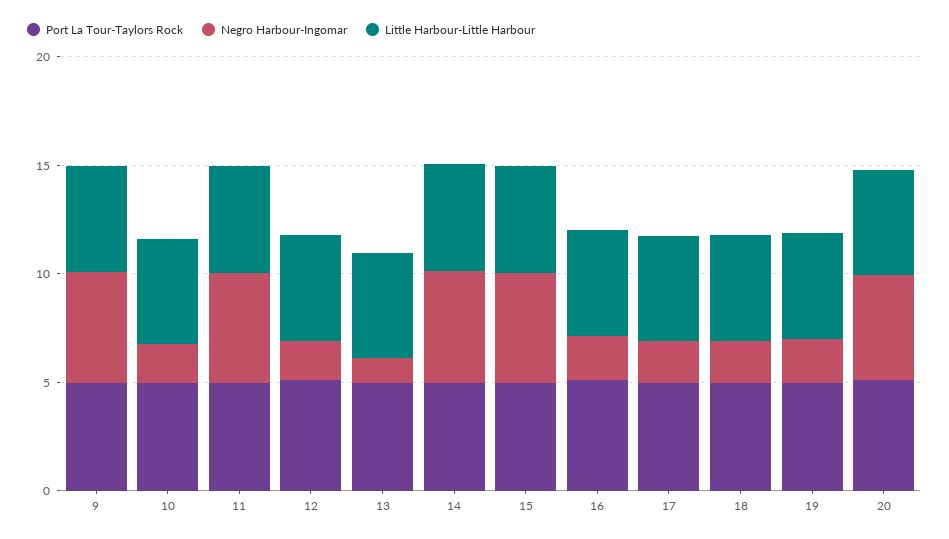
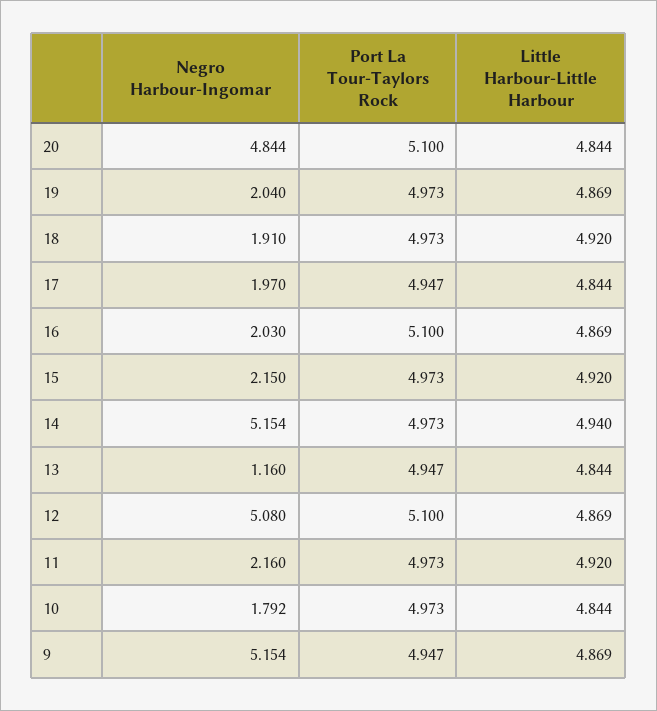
Negro Harbour-Ingomar, 11: 5 -> 2.16
Negro Harbour-Ingomar, 12: 2 -> 5.08
Negro Harbour-Ingomar, 15: 5 -> 2.15

